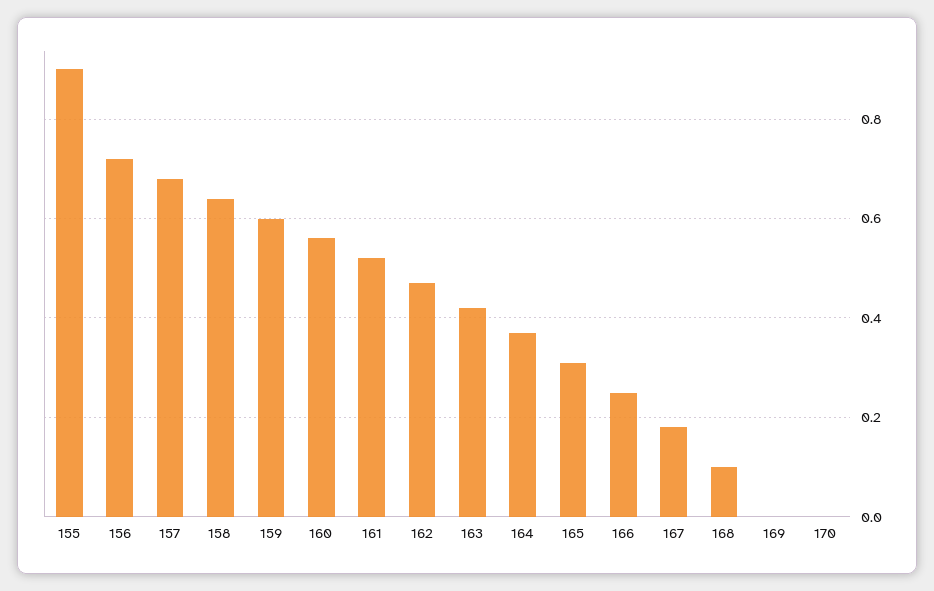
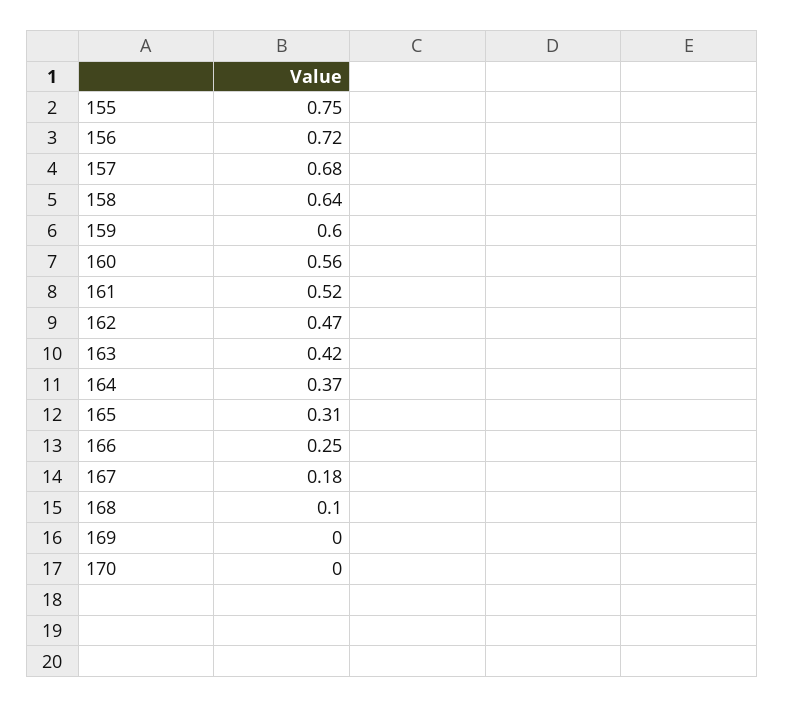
155: 0.9 -> 0.75

